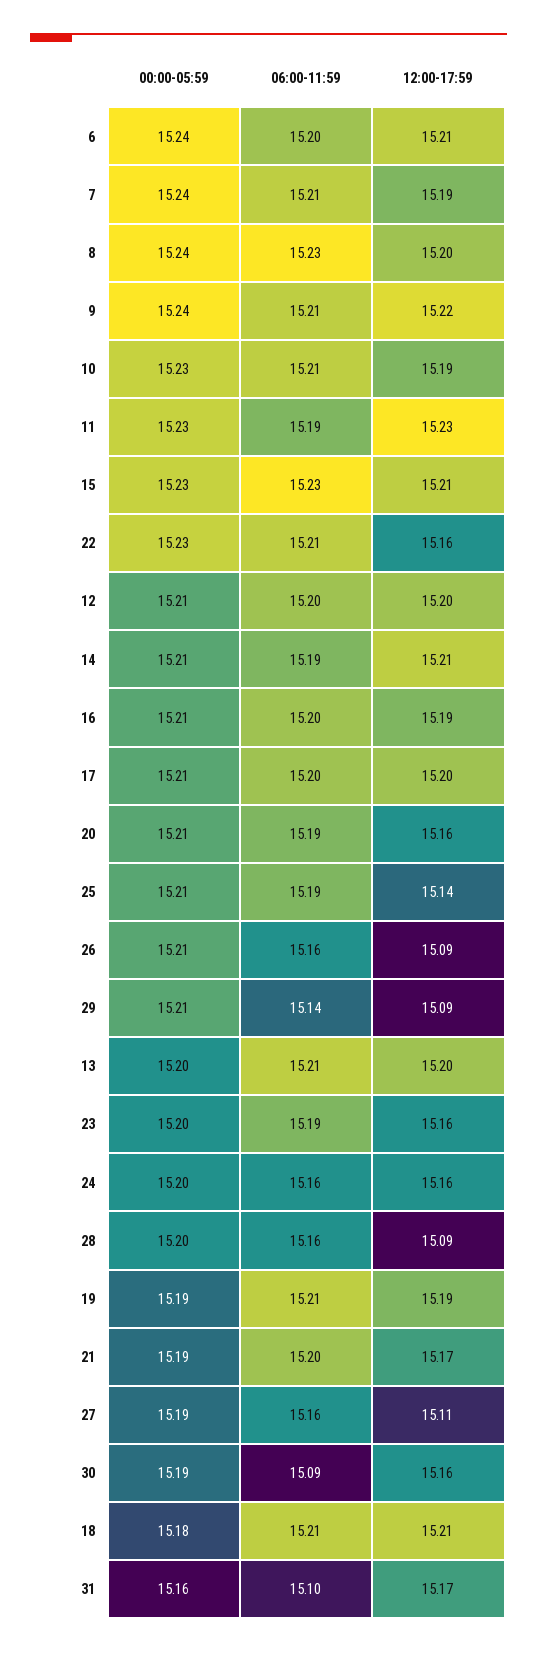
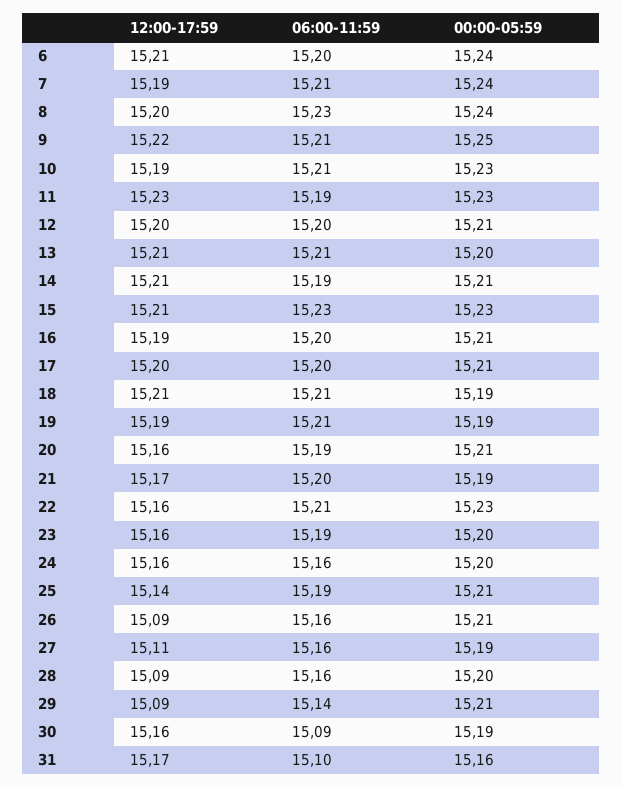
00:00-05:59, 9: 15.24 -> 15.25
12:00-17:59, 13: 15.2 -> 15.21
00:00-05:59, 18: 15.18 -> 15.19

